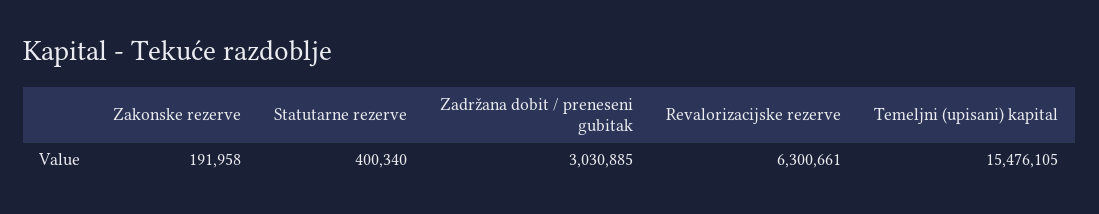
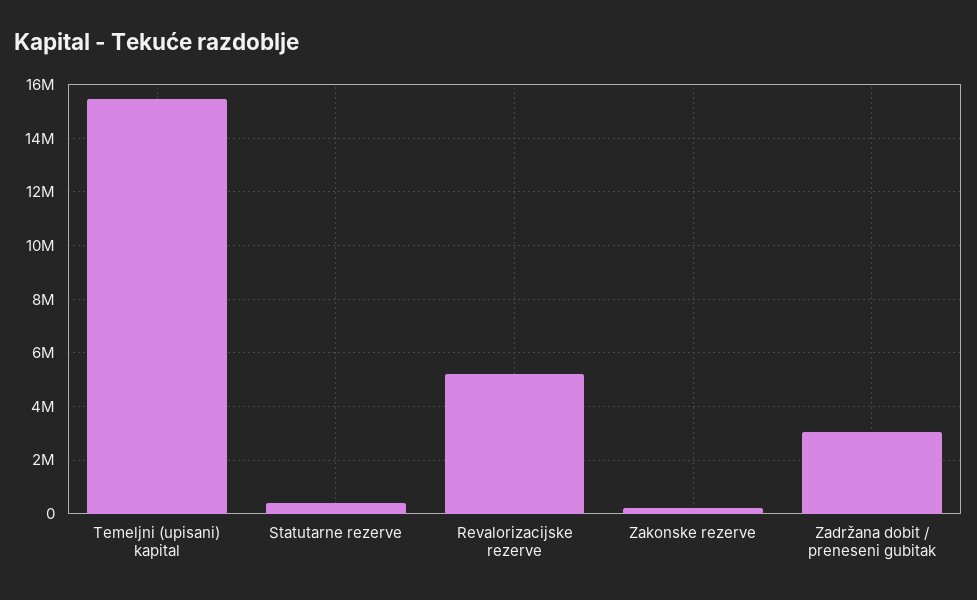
Revalorizacijske rezerve: 6300661 -> 5250000

